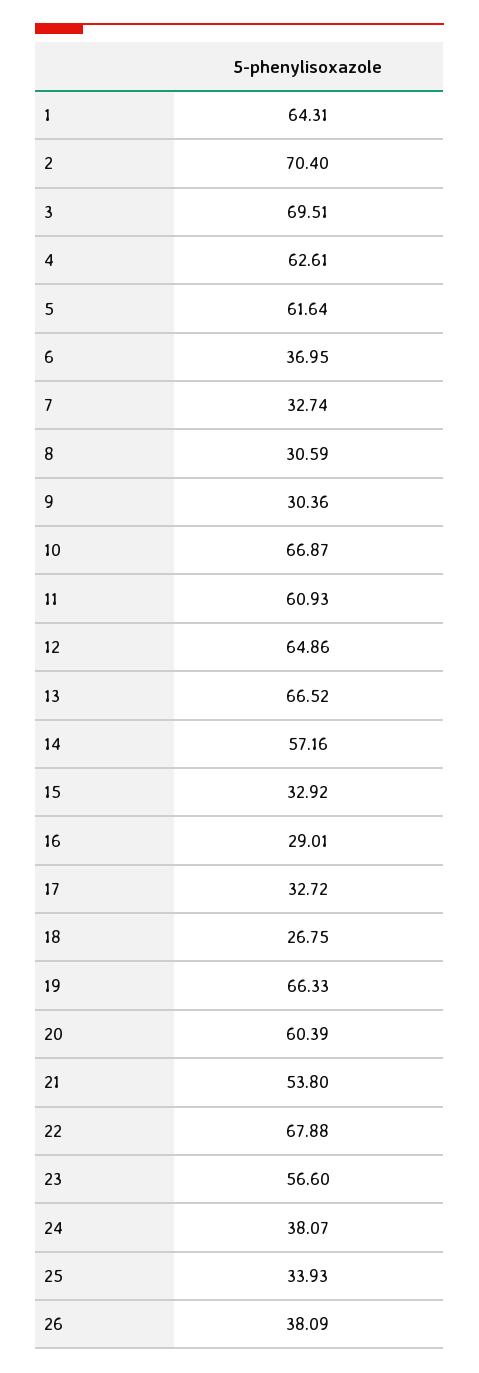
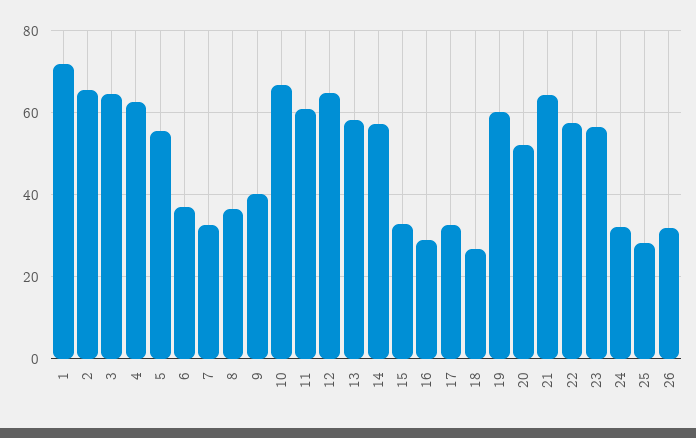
1: 64.31 -> 72
2: 70.4 -> 66
3: 69.51 -> 64
5: 61.64 -> 56
8: 30.59 -> 36
9: 30.36 -> 40
13: 66.52 -> 58
19: 66.33 -> 60
20: 60.39 -> 52
21: 53.8 -> 64
22: 67.88 -> 58
24: 38.07 -> 32
25: 33.93 -> 28
26: 38.09 -> 32

